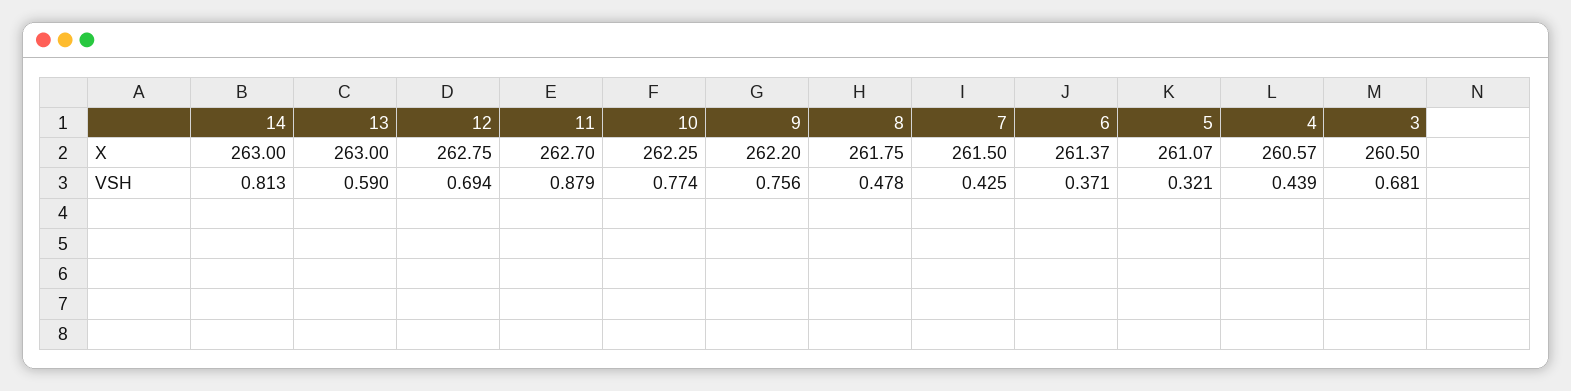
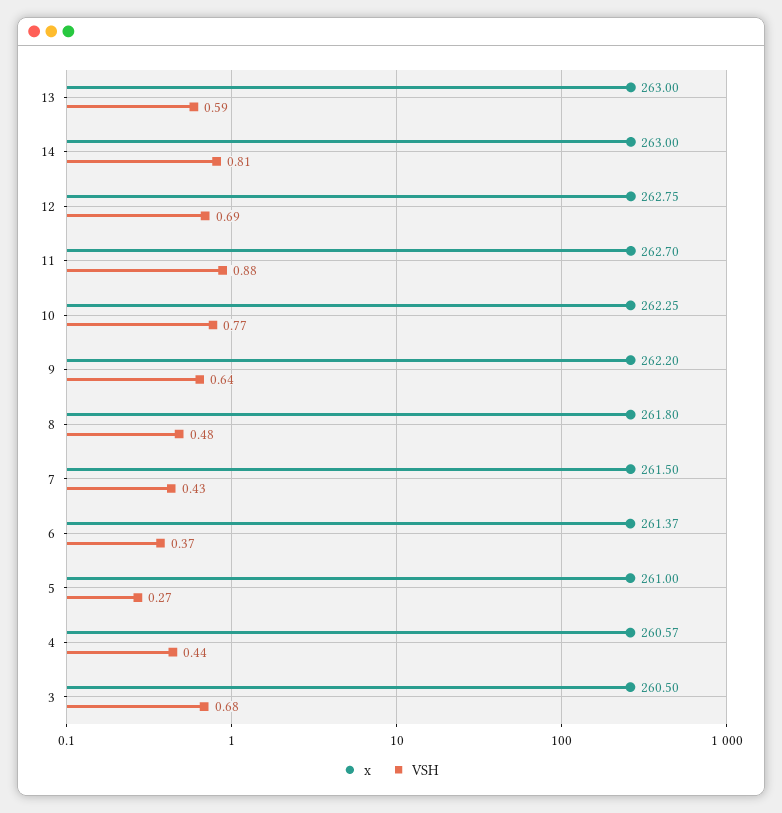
X, 8: 261.75 -> 261.8
X, 5: 261.07 -> 261
VSH, 9: 0.756 -> 0.64
VSH, 5: 0.321 -> 0.27

